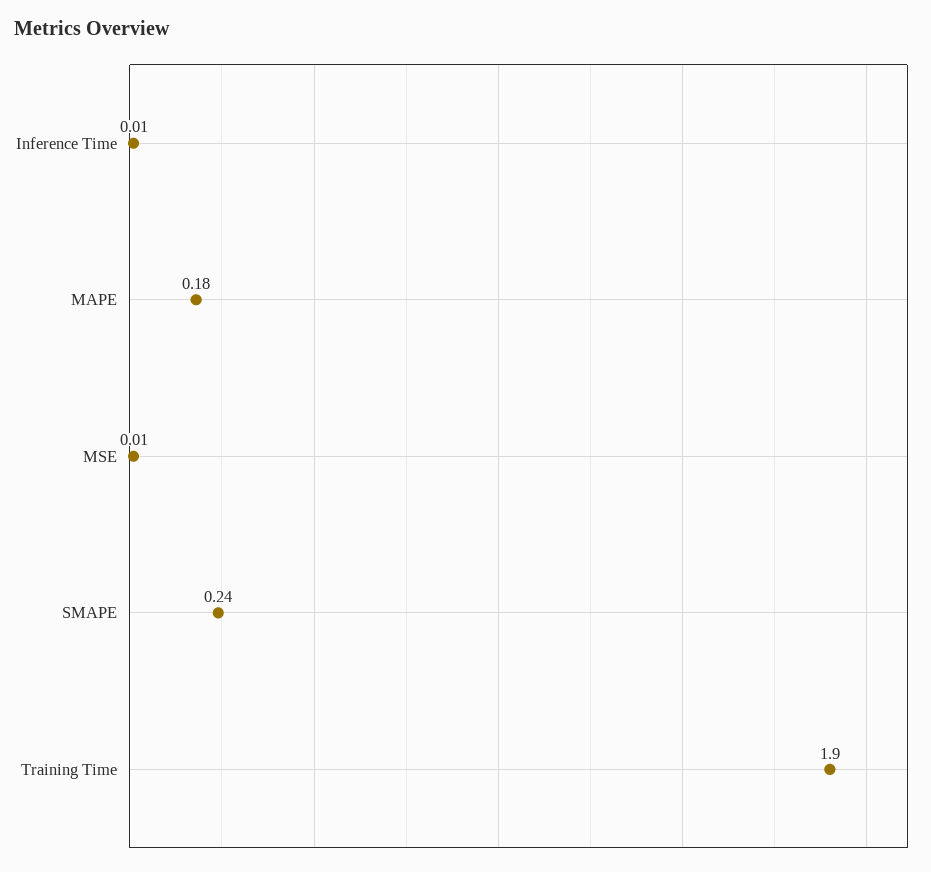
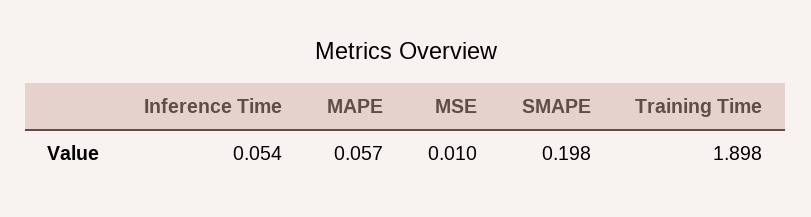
Inference Time: 0.01 -> 0.054
MAPE: 0.18 -> 0.057
SMAPE: 0.24 -> 0.198

